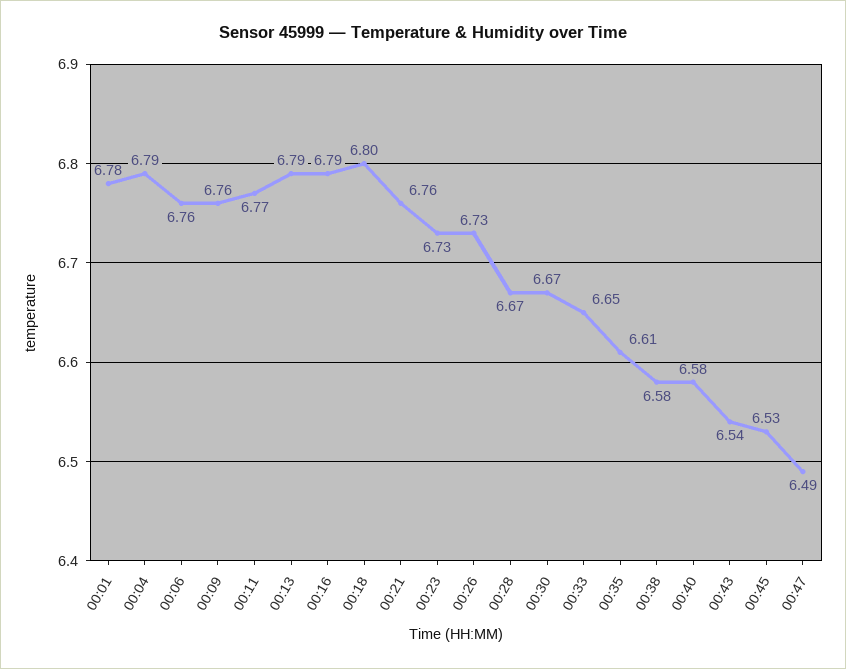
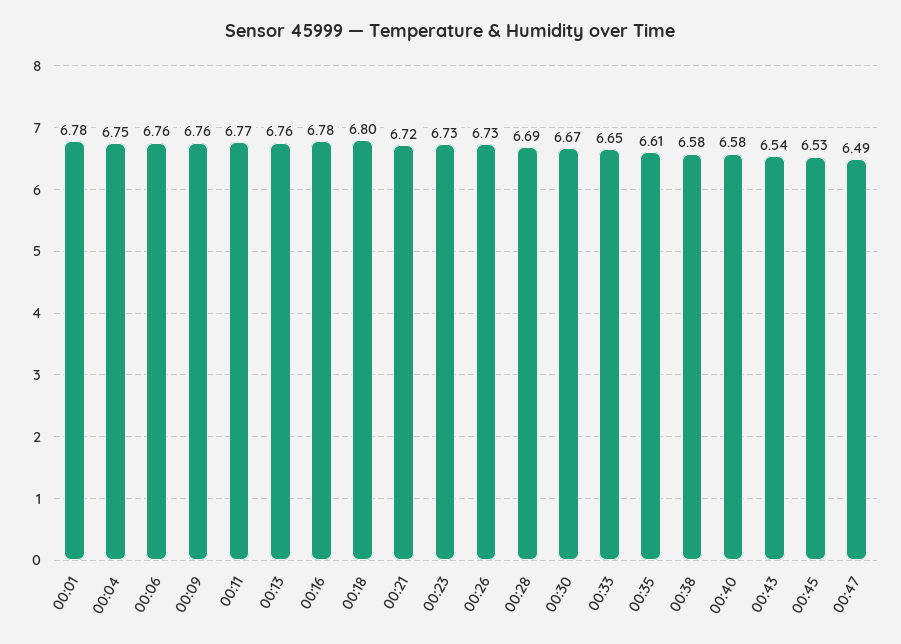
00:04: 6.79 -> 6.75
00:13: 6.79 -> 6.76
00:16: 6.79 -> 6.78
00:21: 6.76 -> 6.72
00:28: 6.67 -> 6.69

